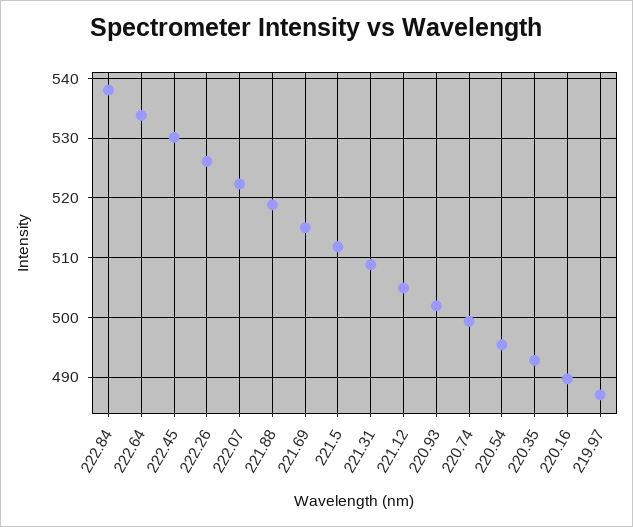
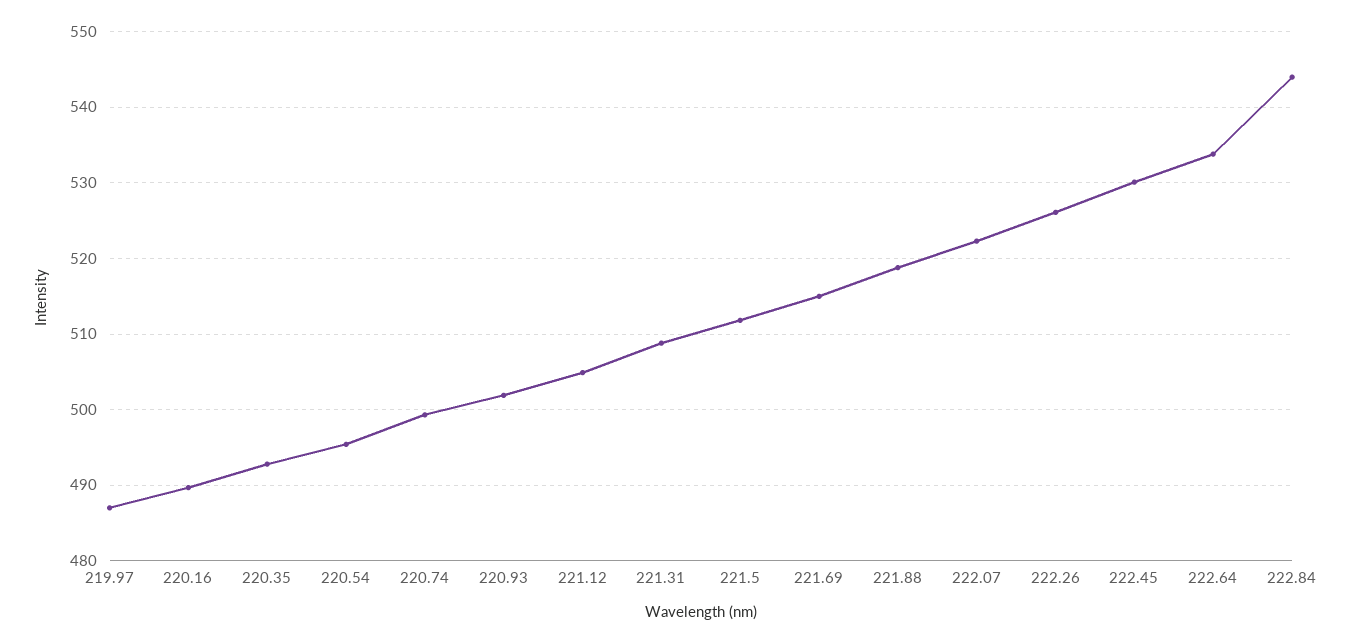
222.84: 538 -> 544

